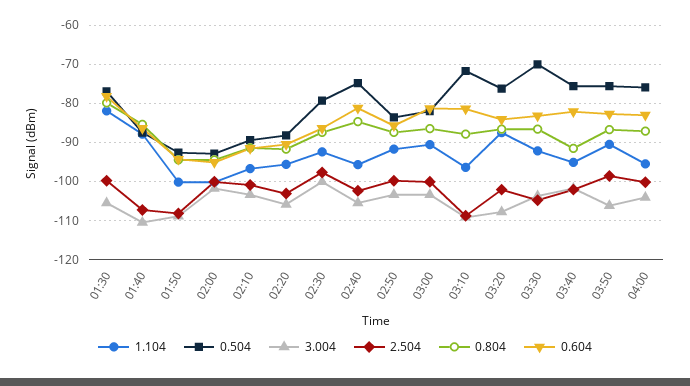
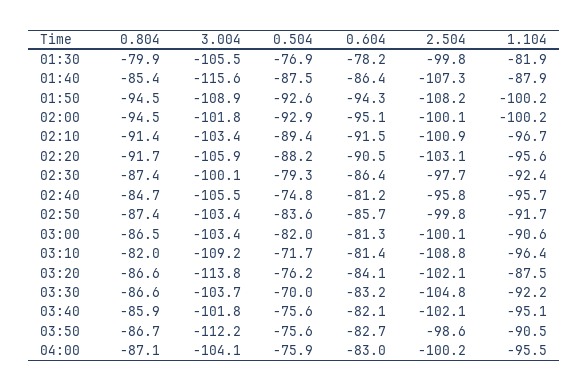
3.004, 01:40: -110 -> -115.6
2.504, 02:40: -102 -> -95.8
0.804, 03:10: -88 -> -82
3.004, 03:20: -108 -> -113.8
0.804, 03:40: -92 -> -85.9
3.004, 03:50: -106 -> -112.2

